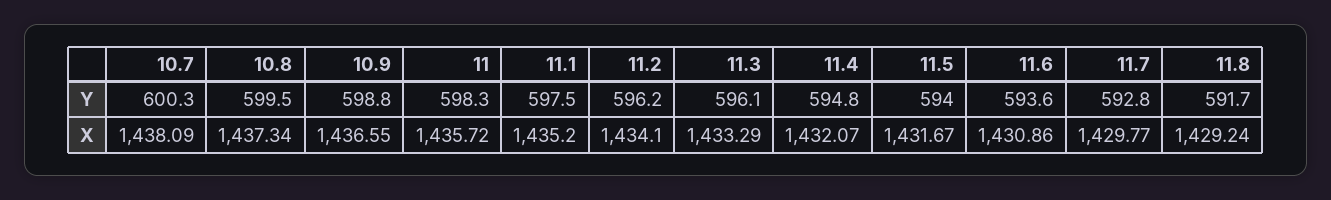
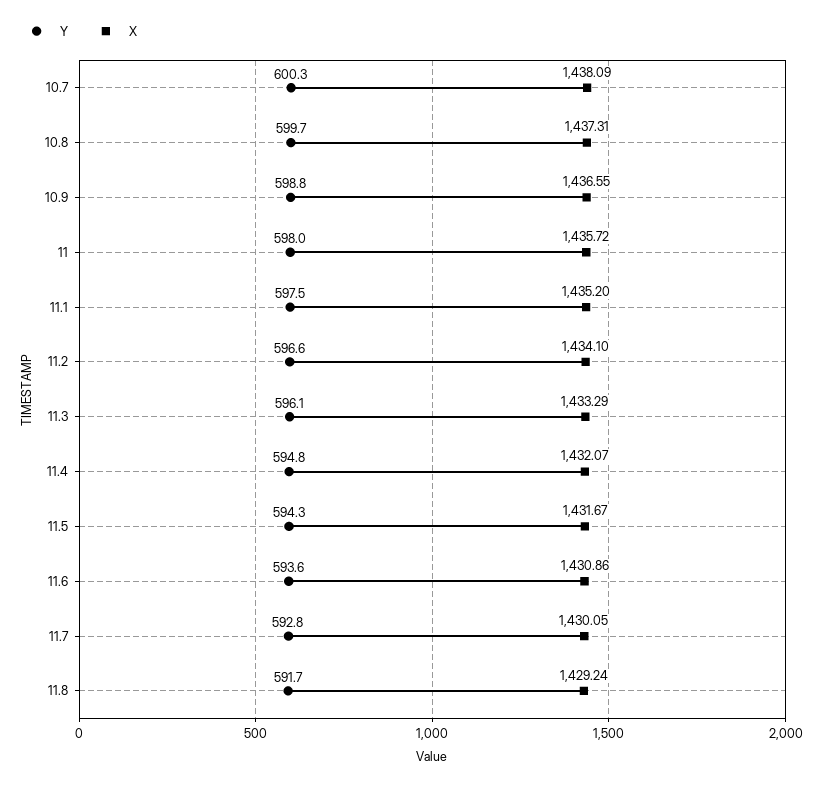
Y, 10.8: 599.5 -> 599.7
Y, 11: 598.3 -> 598
Y, 11.2: 596.2 -> 596.6
Y, 11.5: 594 -> 594.3
X, 10.8: 1437.34 -> 1437.31
X, 11.7: 1429.77 -> 1430.05

